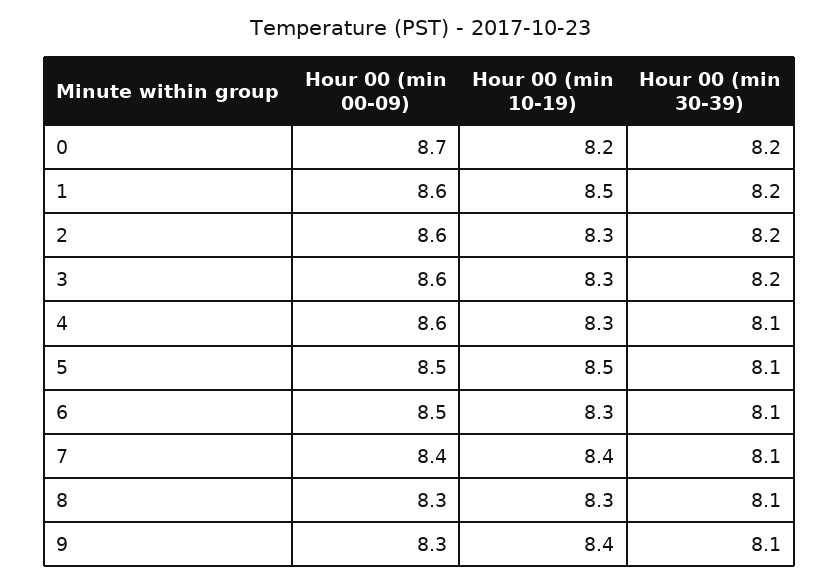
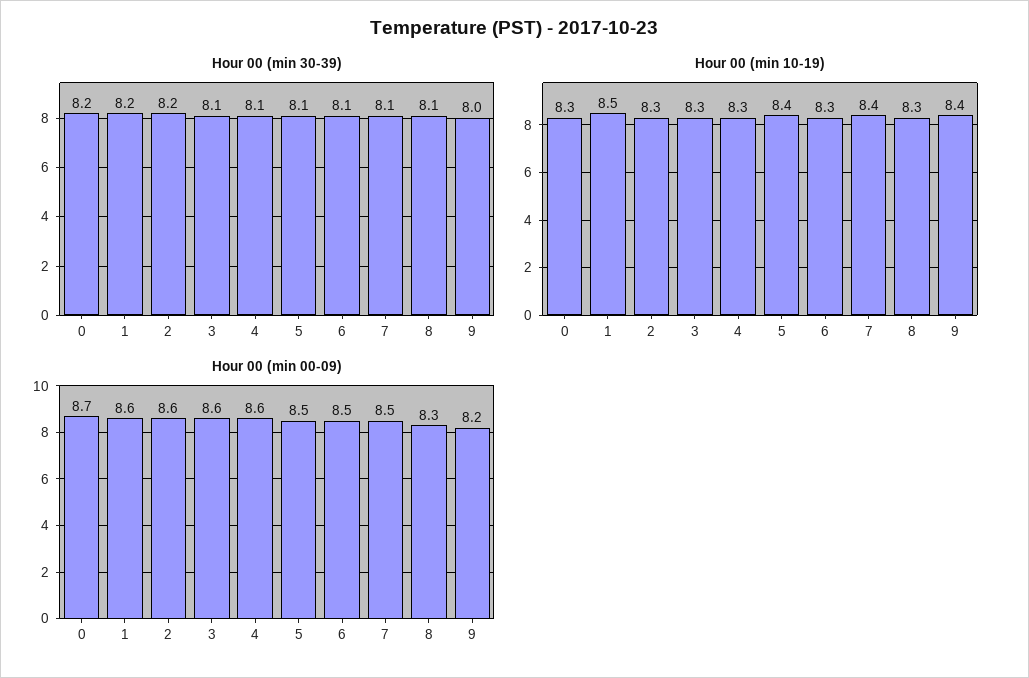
Hour 00 (min 10-19), 0: 8.2 -> 8.3
Hour 00 (min 30-39), 3: 8.2 -> 8.1
Hour 00 (min 10-19), 5: 8.5 -> 8.4
Hour 00 (min 00-09), 7: 8.4 -> 8.5
Hour 00 (min 00-09), 9: 8.3 -> 8.2
Hour 00 (min 30-39), 9: 8.1 -> 8

